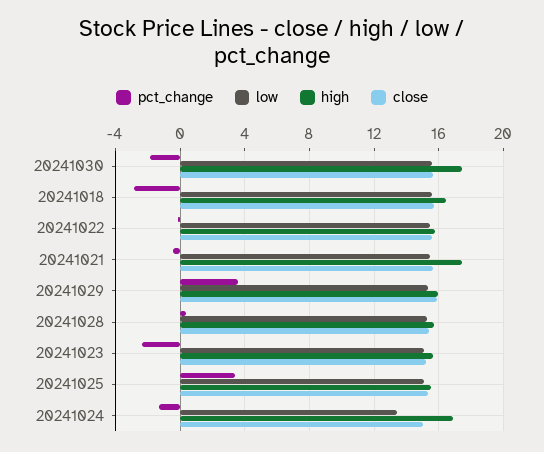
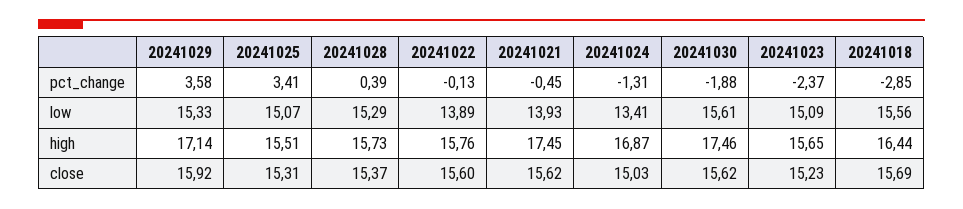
low, 20241022: 15.5 -> 13.89
low, 20241021: 15.5 -> 13.93
high, 20241029: 16 -> 17.14

